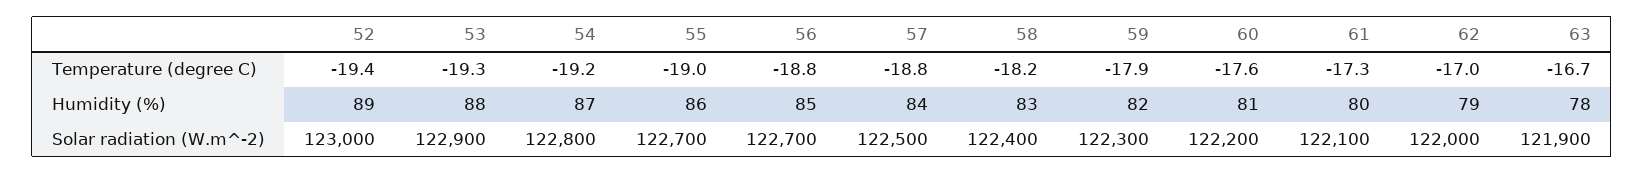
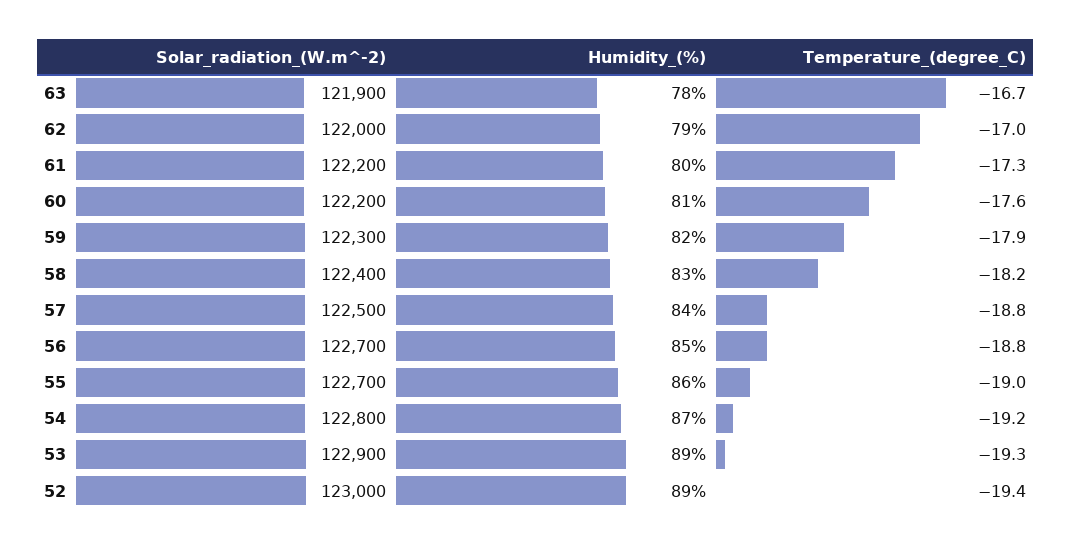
53, Humidity (%): 88 -> 89
61, Solar radiation (W.m^-2): 122100 -> 122200

